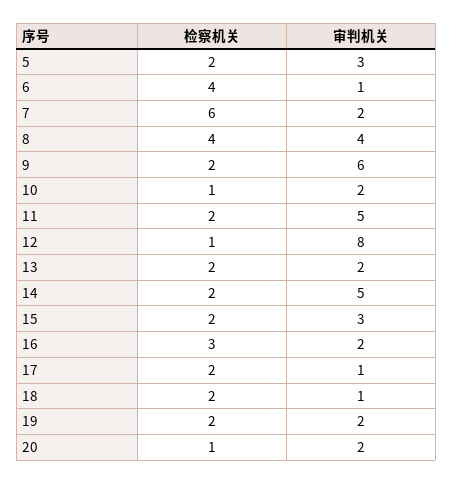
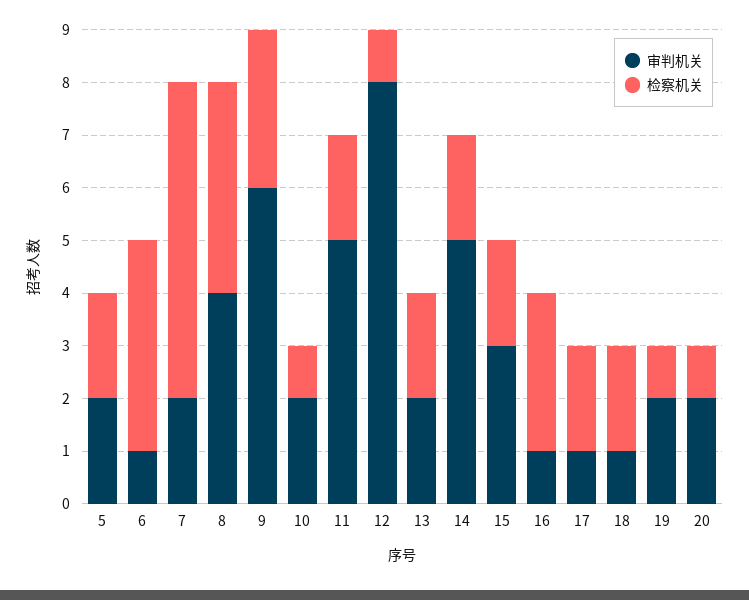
审判机关, 5: 3 -> 2
检察机关, 9: 2 -> 3
审判机关, 16: 2 -> 1
检察机关, 19: 2 -> 1

